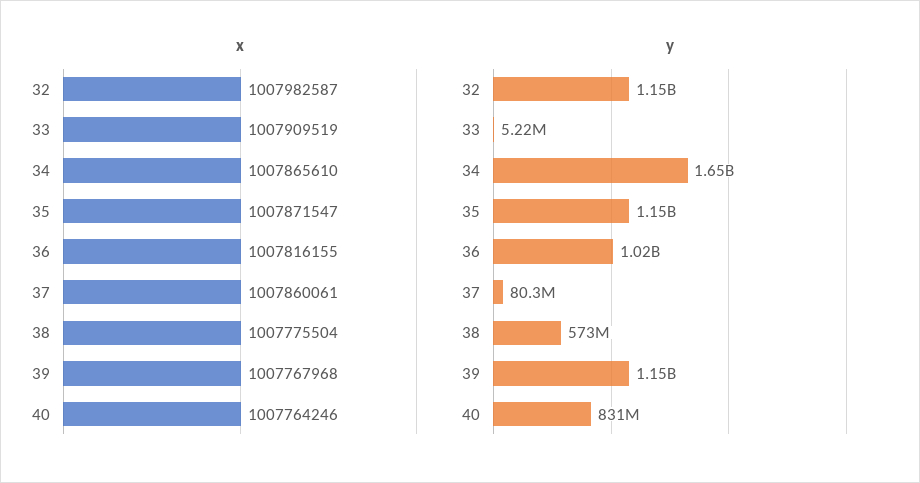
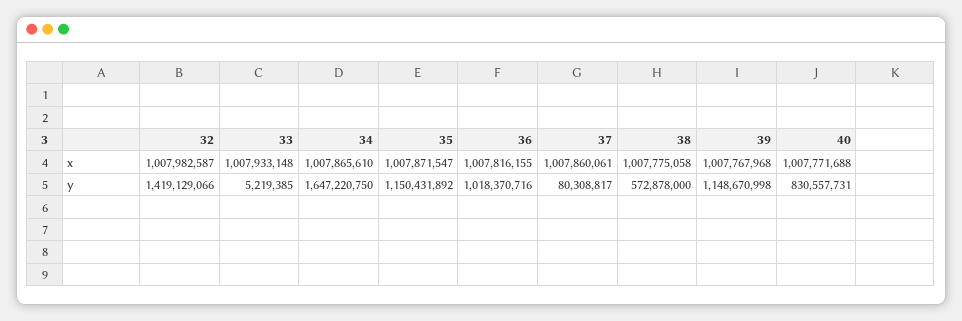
x, 33: 1007909519 -> 1007933148
x, 38: 1007775504 -> 1007775058
x, 40: 1007764246 -> 1007771688
y, 32: 1150000000 -> 1419129066

